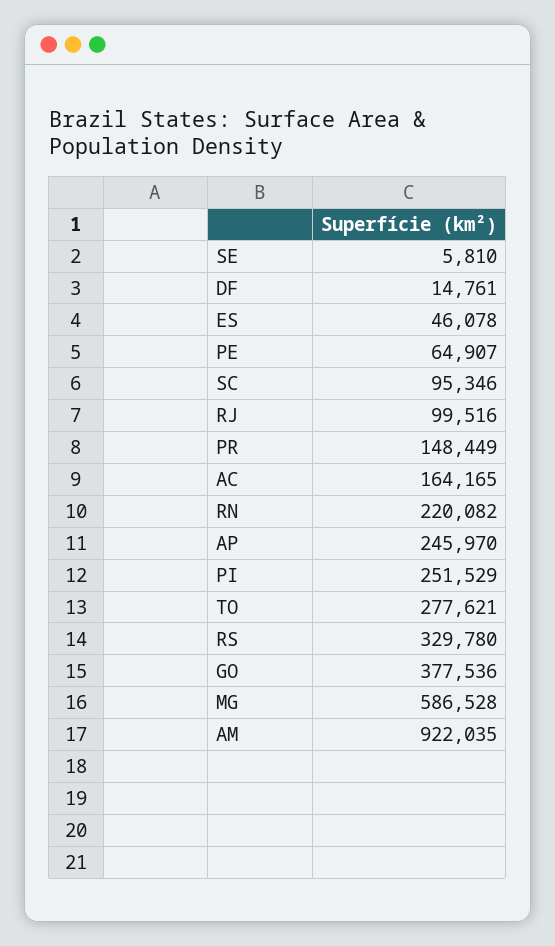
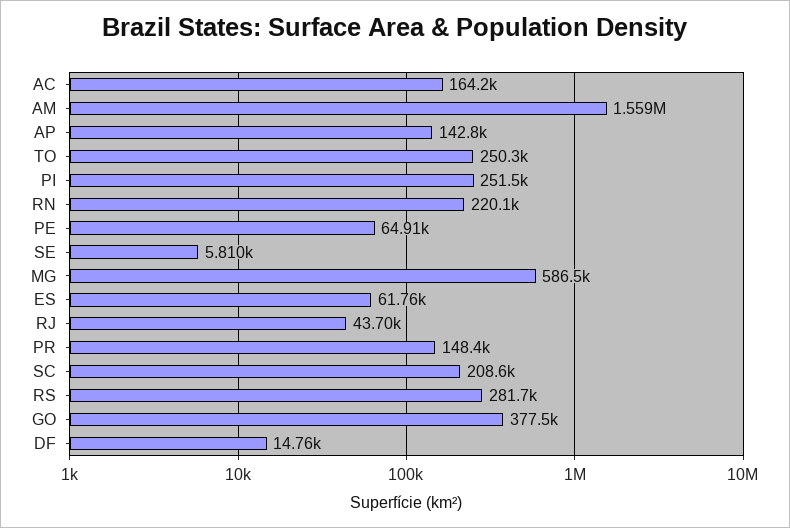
ES: 46078 -> 61760
SC: 95346 -> 208600
RJ: 99516 -> 43700
AP: 245970 -> 142800
TO: 277621 -> 250300
RS: 329780 -> 281700
AM: 922035 -> 1559000

